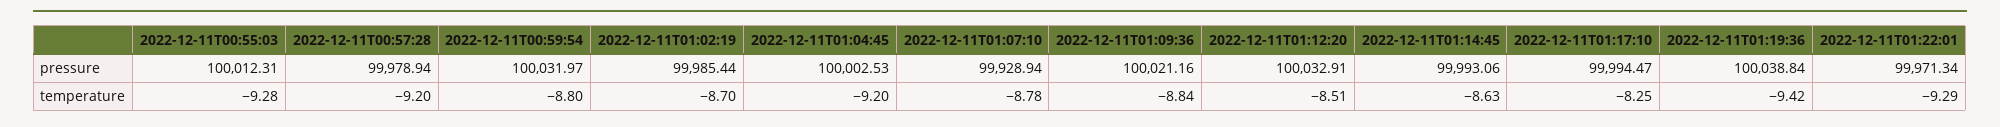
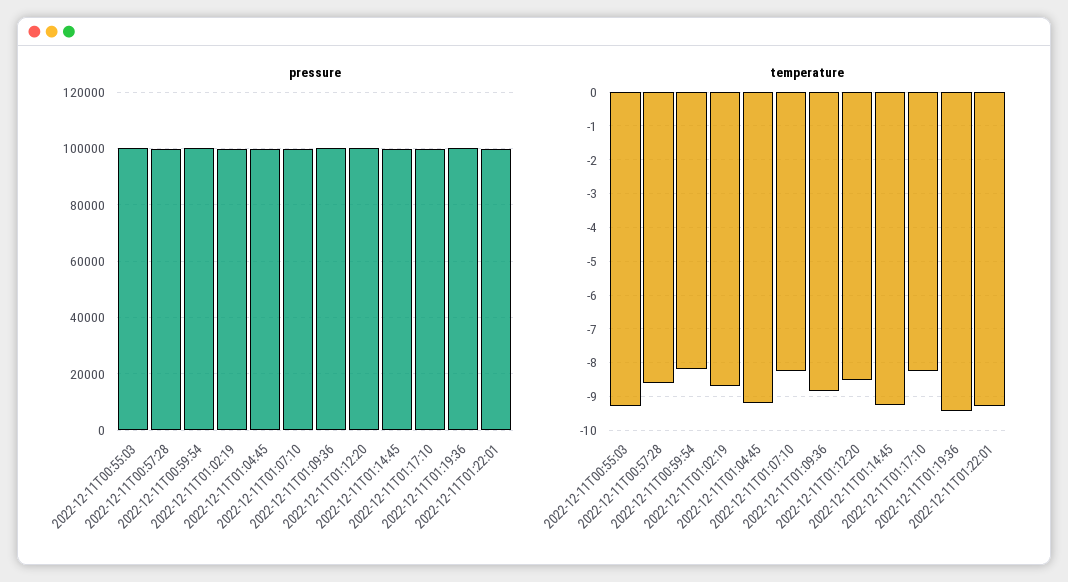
temperature, 2022-12-11T00:57:28: -9.2 -> -8.6
temperature, 2022-12-11T00:59:54: -8.8 -> -8.2
temperature, 2022-12-11T01:07:10: -8.78 -> -8.2
temperature, 2022-12-11T01:14:45: -8.63 -> -9.2

